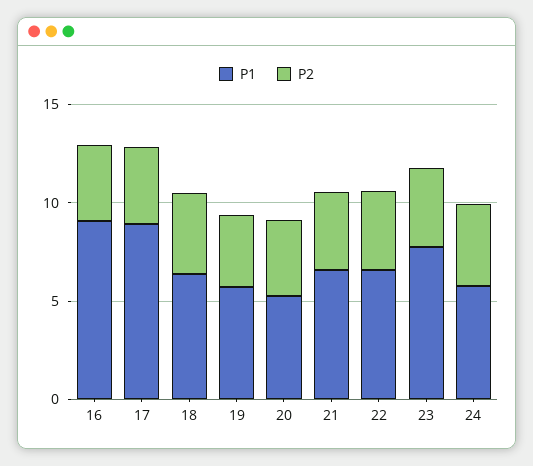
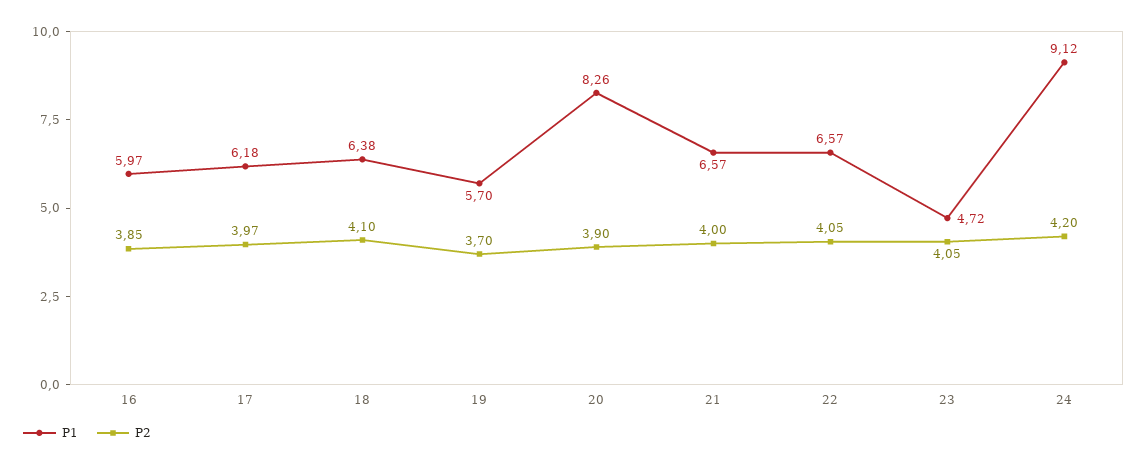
P1, 16: 9 -> 5.97
P1, 17: 9 -> 6.18
P1, 20: 5 -> 8.26
P1, 23: 8 -> 4.72
P1, 24: 6 -> 9.12

